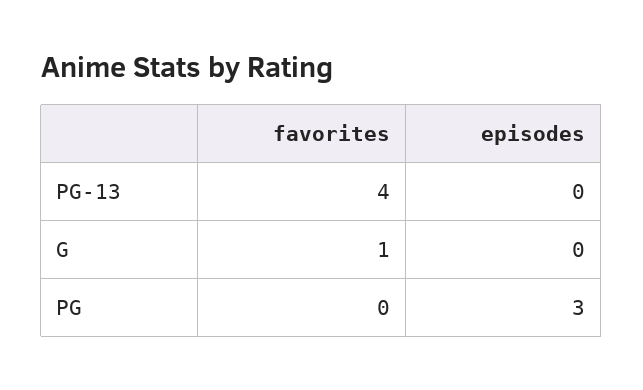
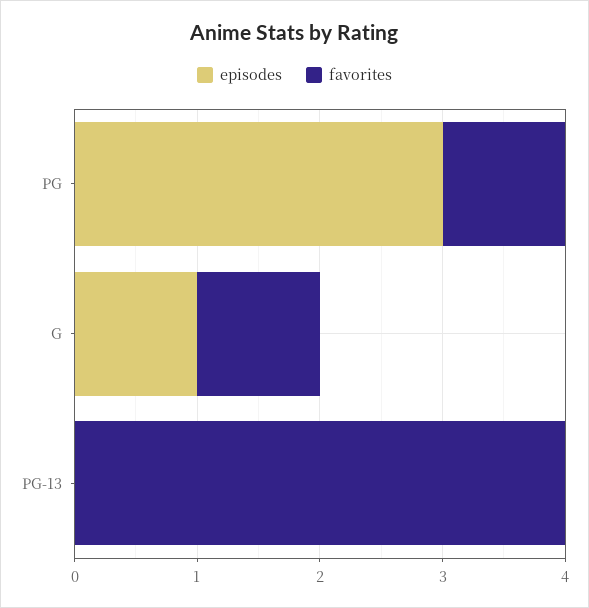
episodes, G: 0 -> 1
favorites, PG: 0 -> 1

